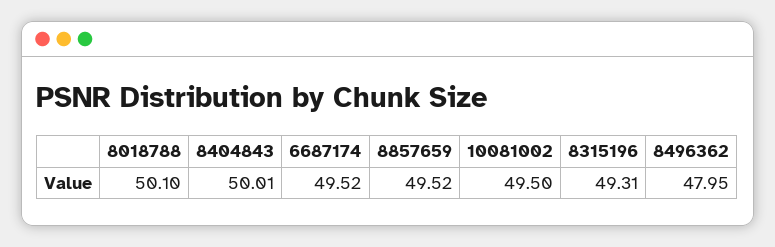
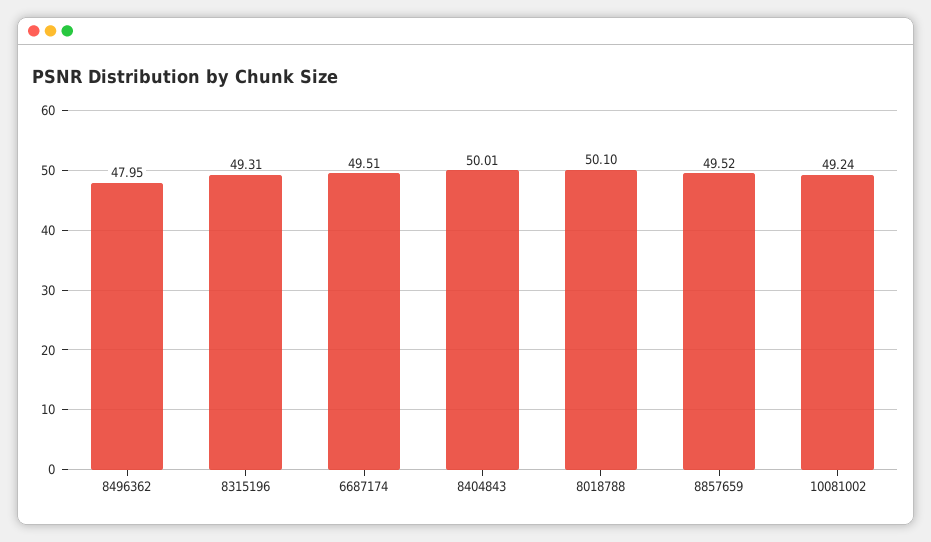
6687174: 49.52 -> 49.51
10081002: 49.5 -> 49.24

